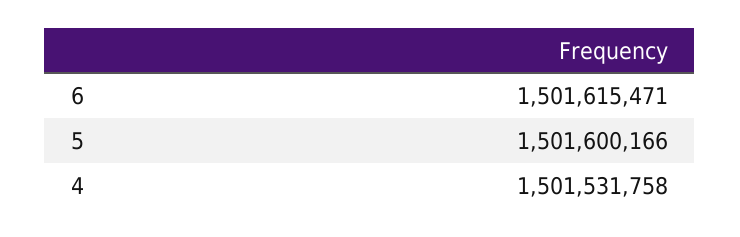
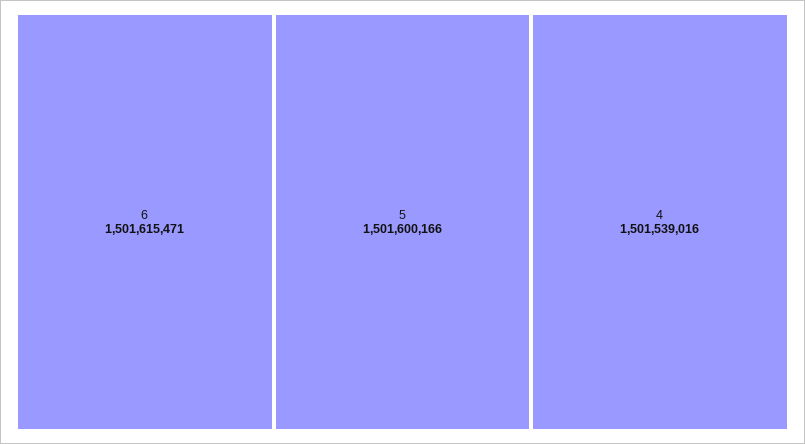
4: 1501531758 -> 1501539016

